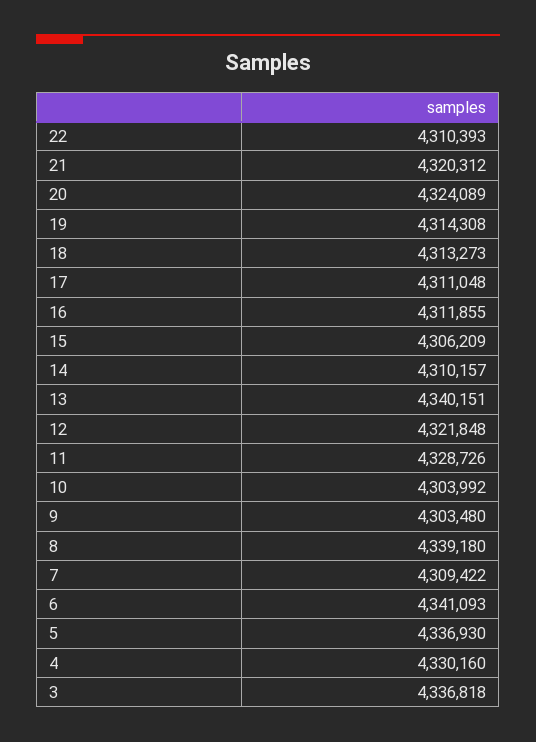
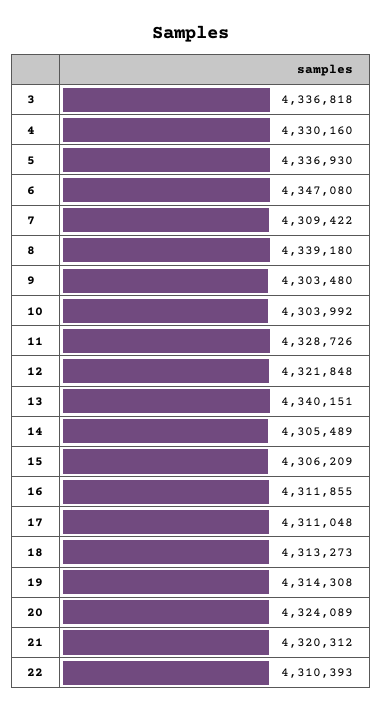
14: 4310157 -> 4305489
6: 4341093 -> 4347080

